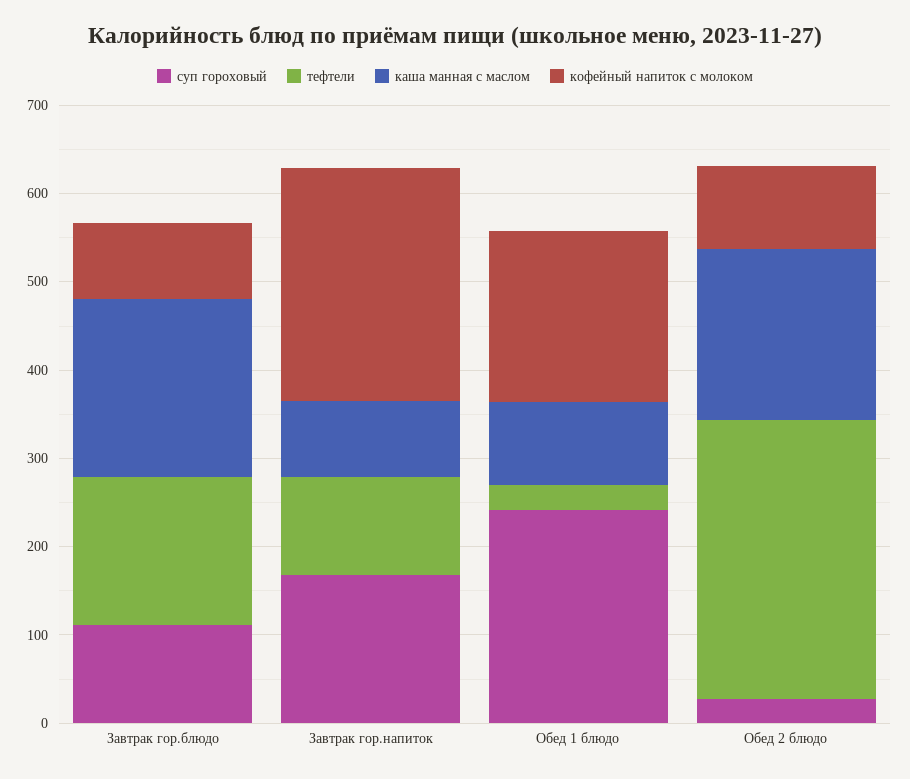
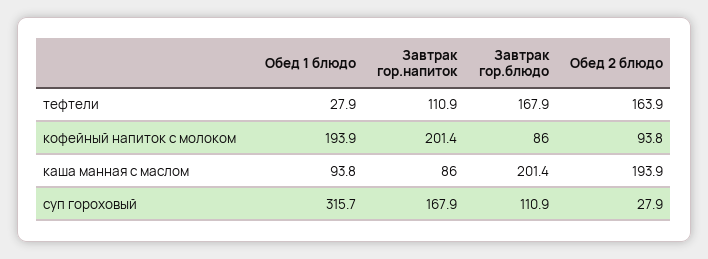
кофейный напиток с молоком, Завтрак гор.напиток: 260 -> 201.4
суп гороховый, Обед 1 блюдо: 240 -> 315.7
тефтели, Обед 2 блюдо: 320 -> 163.9

